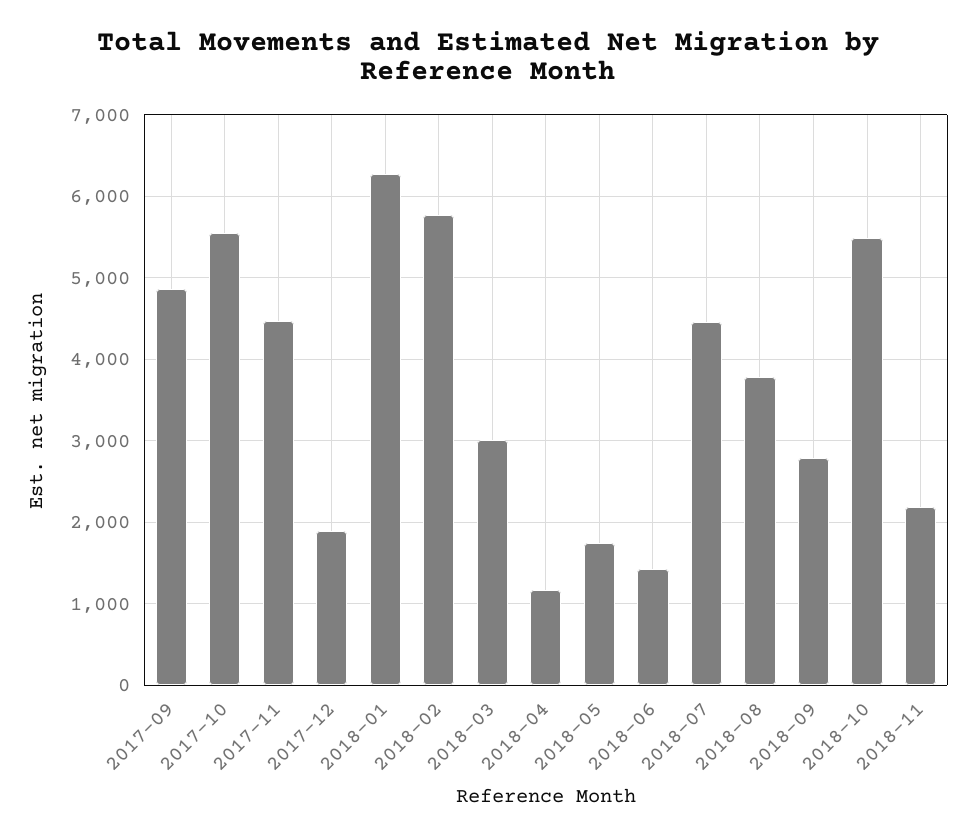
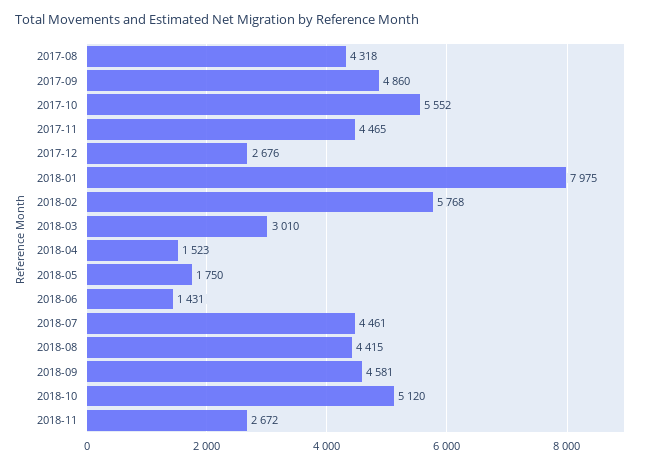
2017-12: 1900 -> 2676
2018-01: 6300 -> 7975
2018-04: 1200 -> 1523
2018-08: 3800 -> 4415
2018-09: 2800 -> 4581
2018-10: 5500 -> 5120
2018-11: 2200 -> 2672
2017-08: none -> 4318

